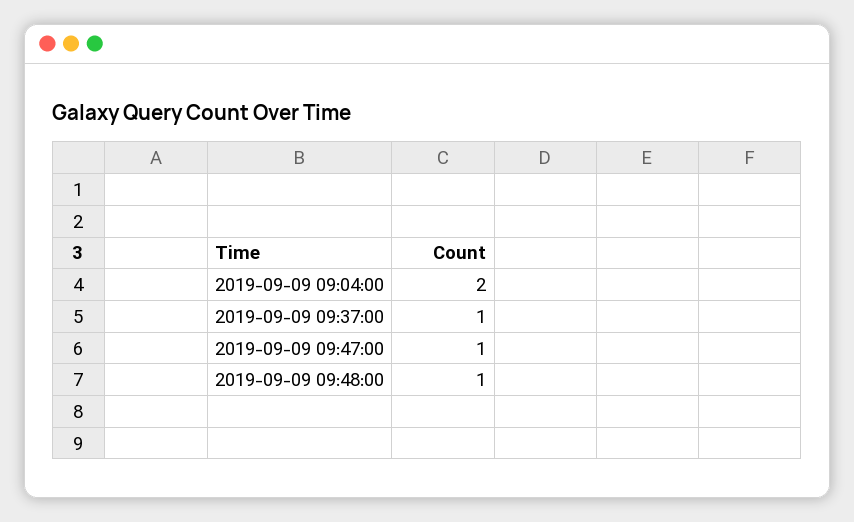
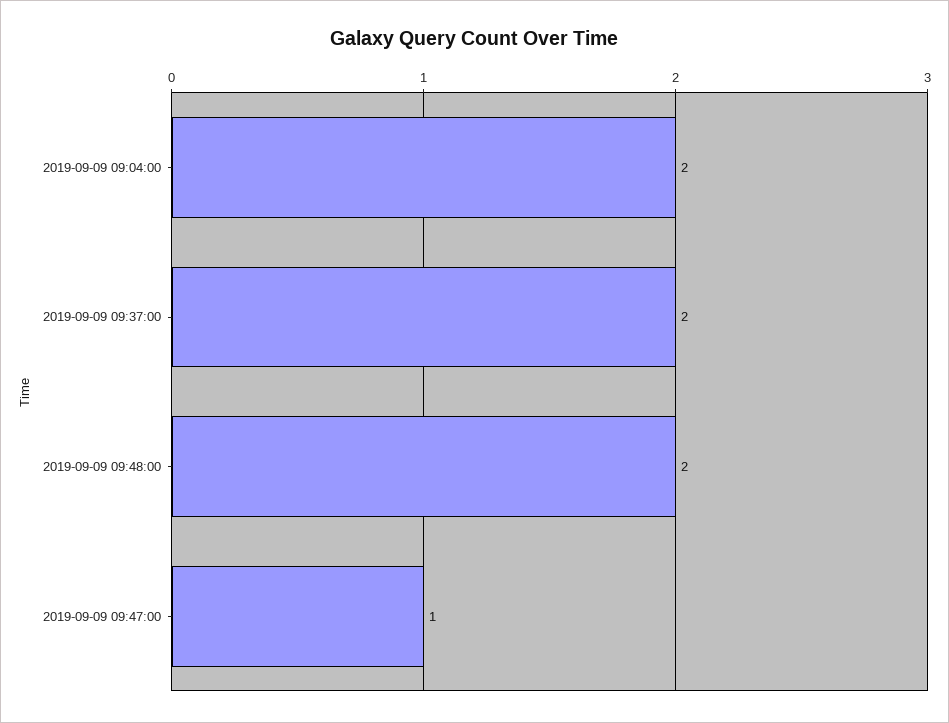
2019-09-09 09:37:00: 1 -> 2
2019-09-09 09:48:00: 1 -> 2

